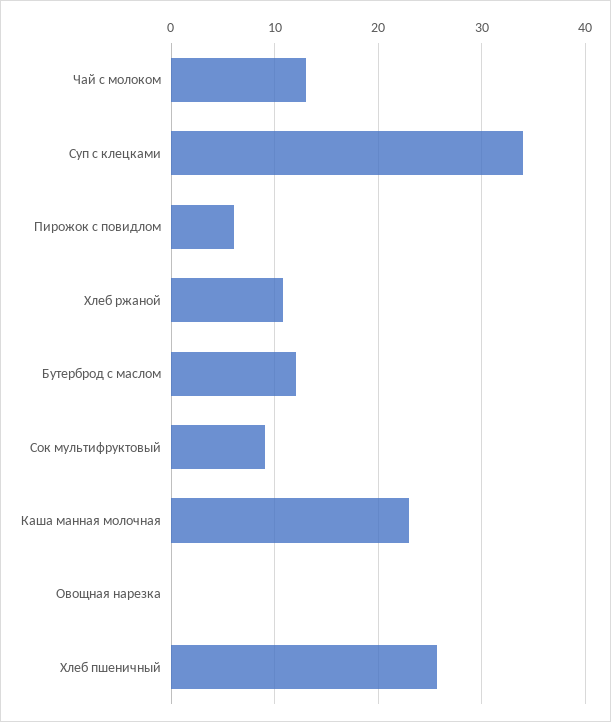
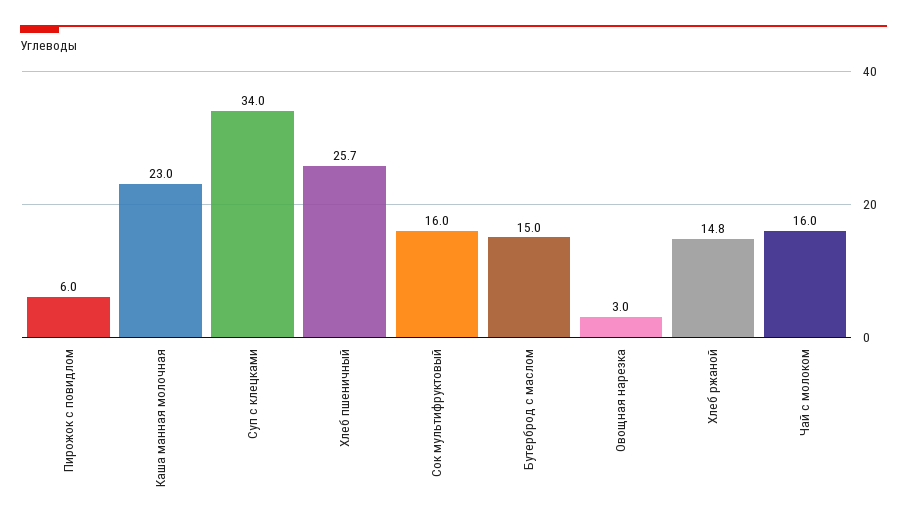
Чай с молоком: 13 -> 16
Хлеб ржаной: 11 -> 14.8
Бутерброд с маслом: 12 -> 15
Сок мультифруктовый: 9 -> 16
Овощная нарезка: 0 -> 3

